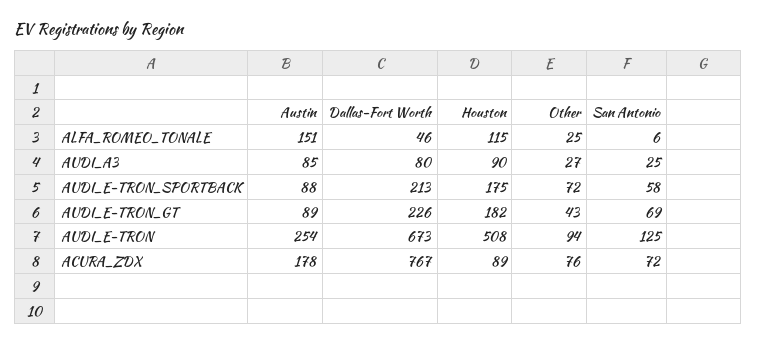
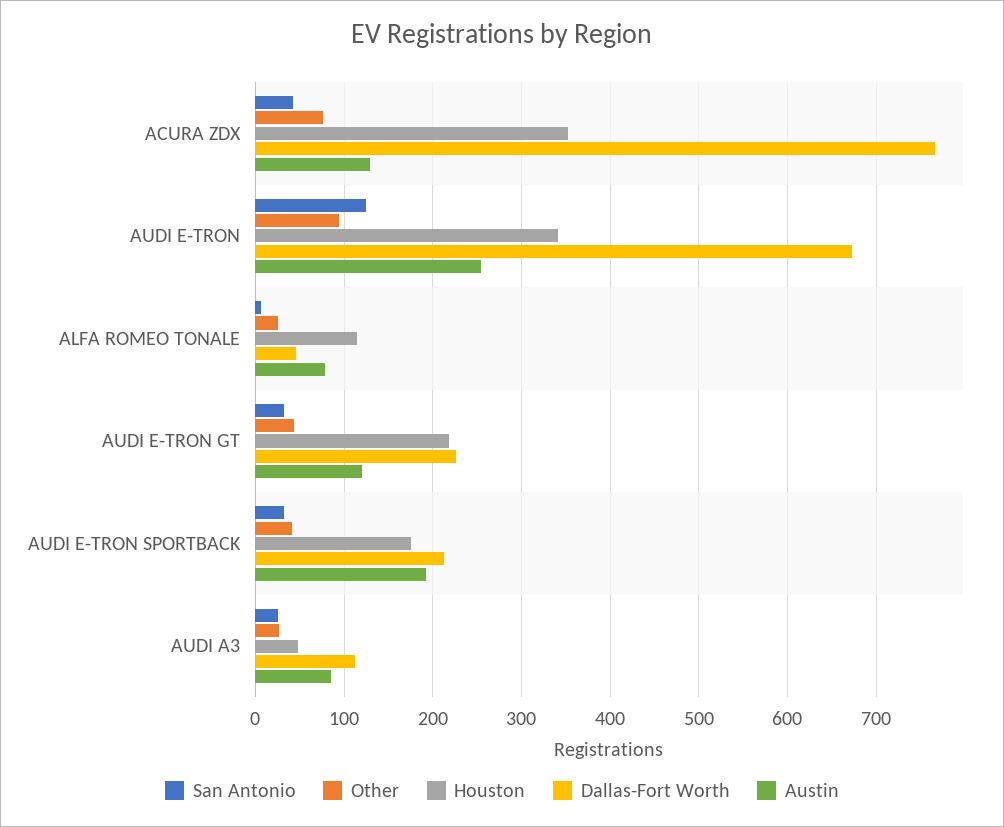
Austin, ALFA_ROMEO_TONALE: 151 -> 80
Dallas-Fort Worth, AUDI_A3: 80 -> 110
Houston, AUDI_A3: 90 -> 50
Austin, AUDI_E-TRON_SPORTBACK: 88 -> 190
Other, AUDI_E-TRON_SPORTBACK: 72 -> 40
San Antonio, AUDI_E-TRON_SPORTBACK: 58 -> 30
Austin, AUDI_E-TRON_GT: 89 -> 120
Houston, AUDI_E-TRON_GT: 182 -> 220
San Antonio, AUDI_E-TRON_GT: 69 -> 30
Houston, AUDI_E-TRON: 508 -> 340
Austin, ACURA_ZDX: 178 -> 130
Houston, ACURA_ZDX: 89 -> 350
San Antonio, ACURA_ZDX: 72 -> 40

